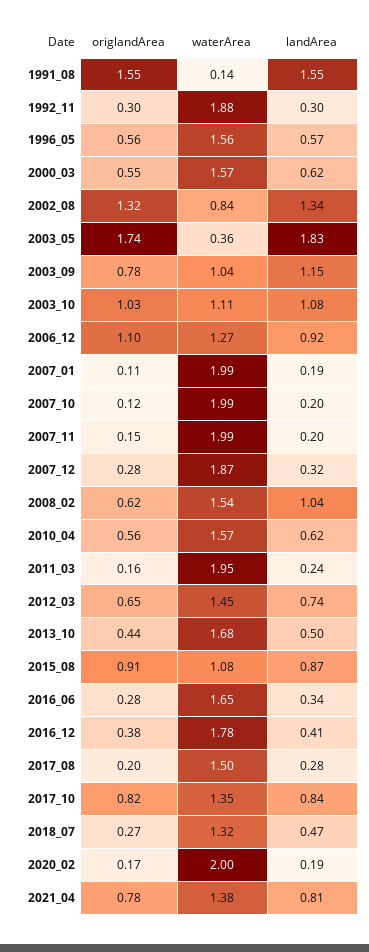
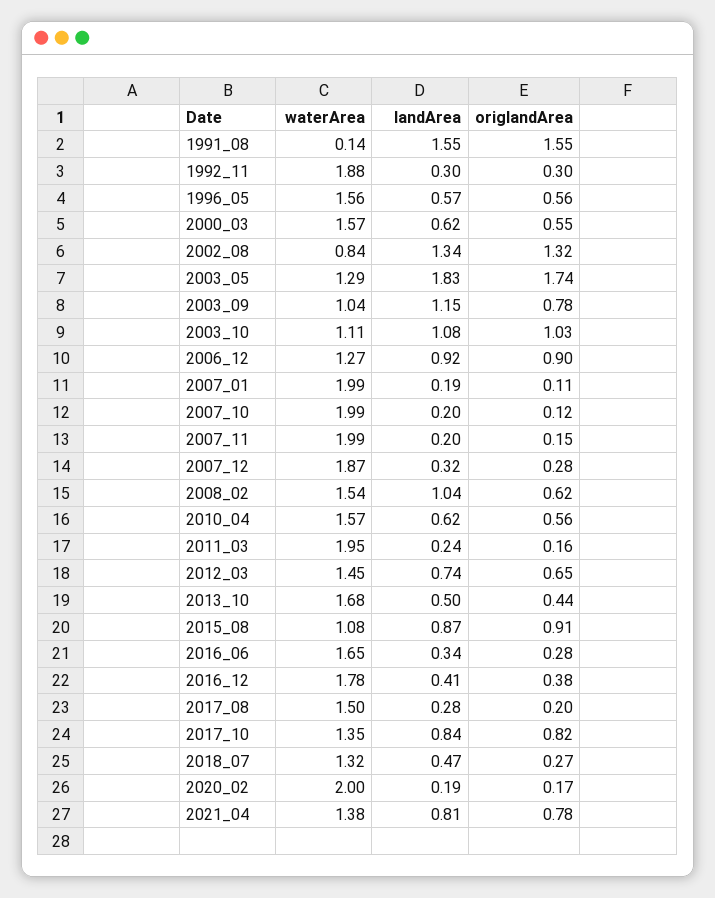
waterArea, 2003_05: 0.36 -> 1.29
origlandArea, 2006_12: 1.1 -> 0.9

